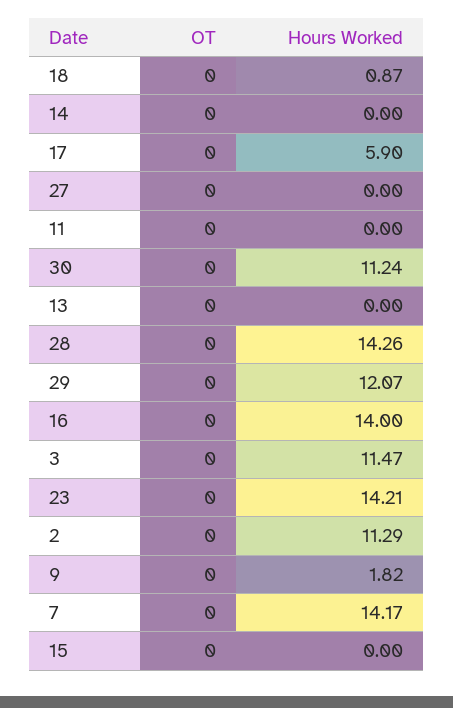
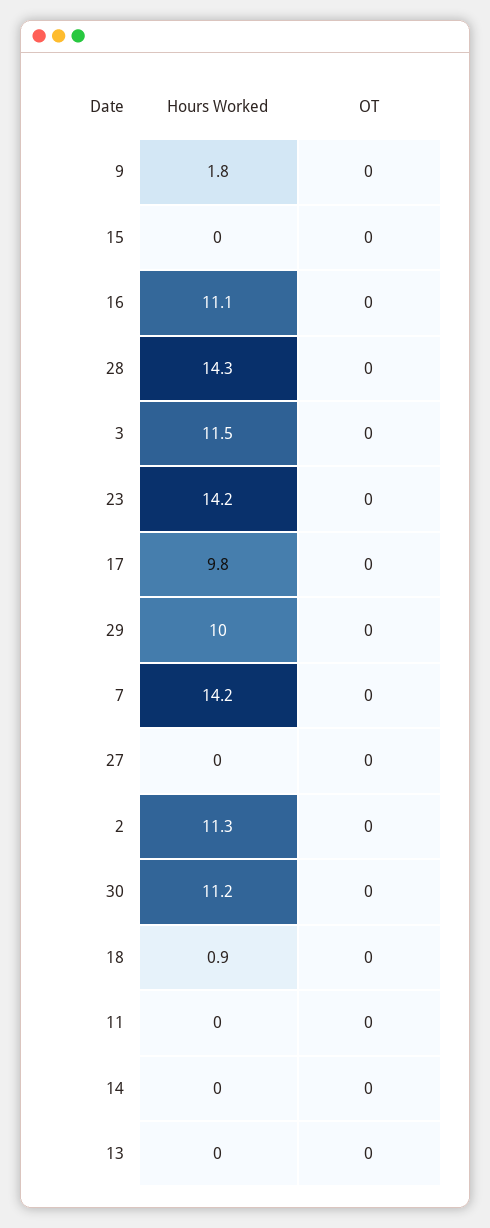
Hours Worked, 17: 5.9 -> 9.8
Hours Worked, 29: 12.07 -> 10
Hours Worked, 16: 14 -> 11.1

